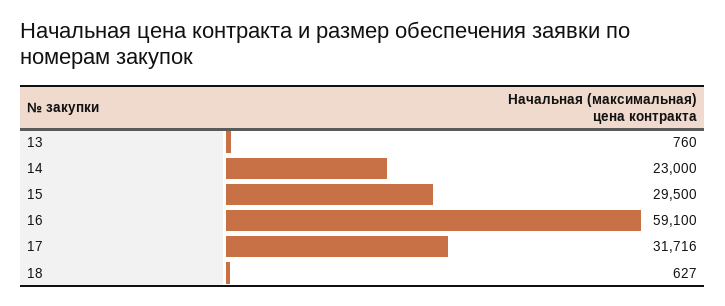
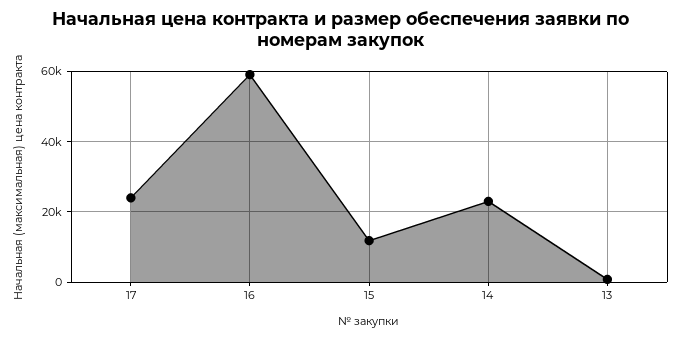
15: 29500 -> 12000
17: 31716 -> 24000
18: 627 -> none

